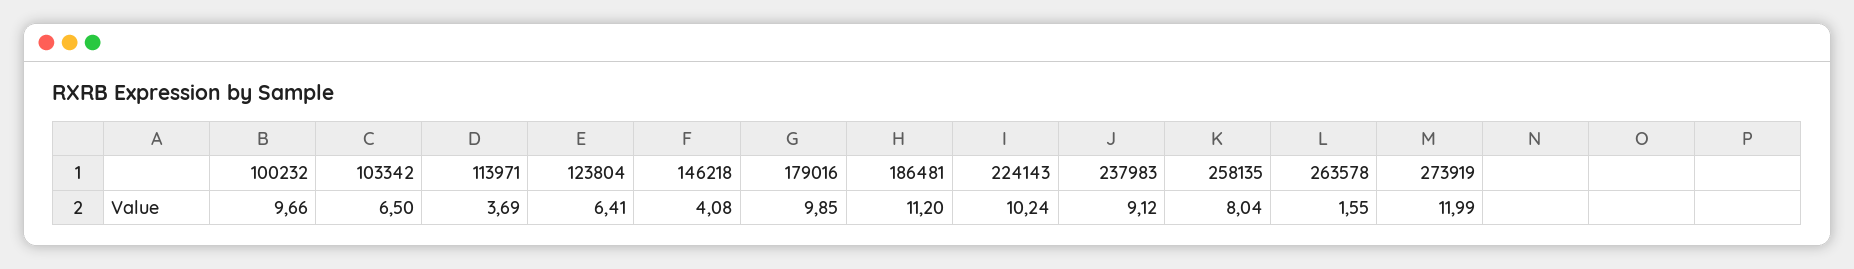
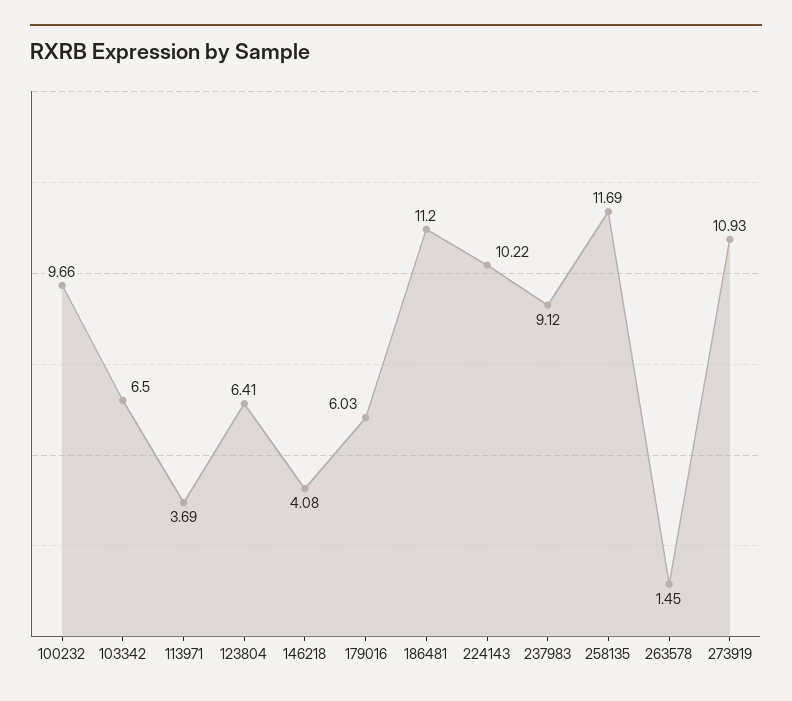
179016: 9.85 -> 6.03
224143: 10.24 -> 10.22
258135: 8.04 -> 11.69
263578: 1.55 -> 1.45
273919: 11.99 -> 10.93

